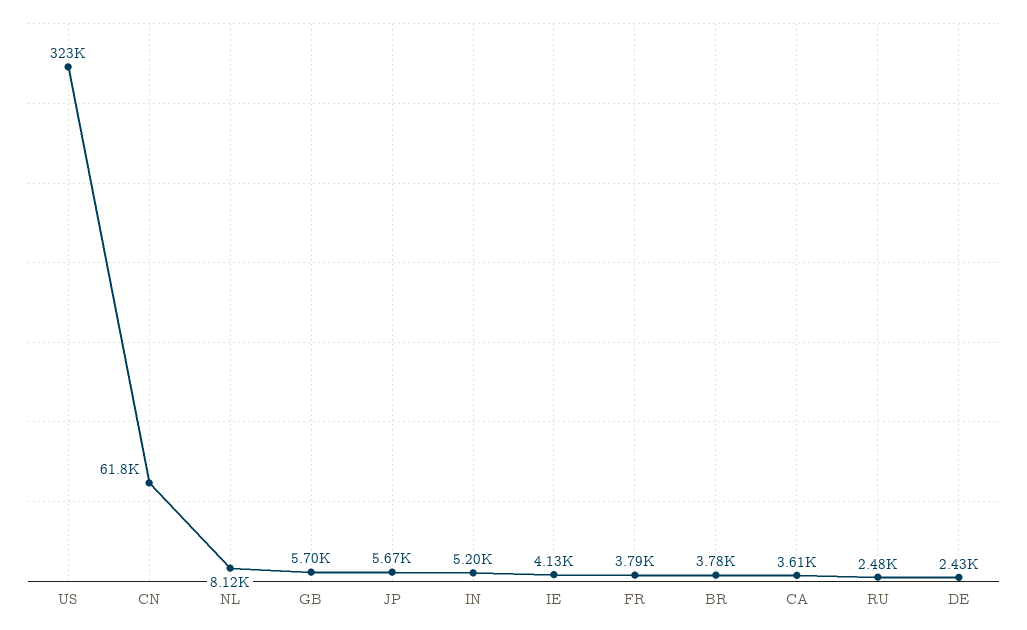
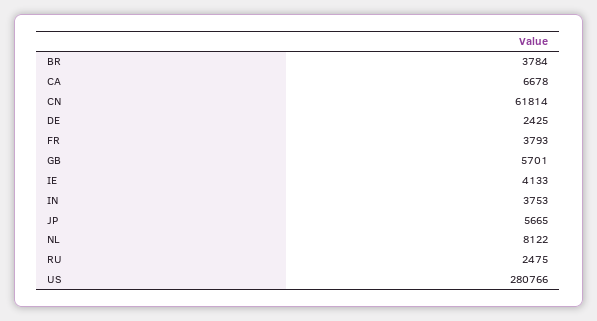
US: 323000 -> 280766
IN: 5200 -> 3753
CA: 3610 -> 6678

